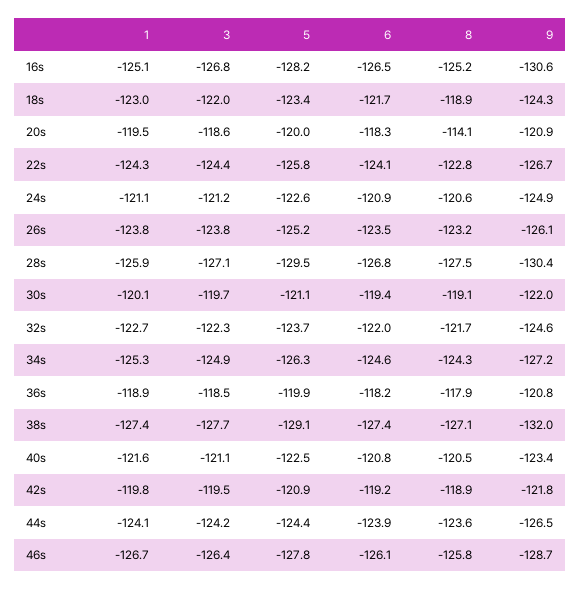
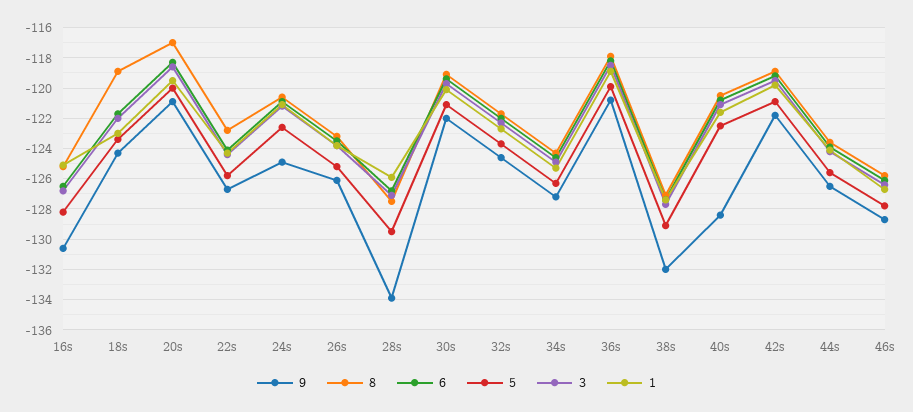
8, 20s: -114.1 -> -117
9, 28s: -130.4 -> -134
9, 40s: -123.4 -> -128.5
5, 44s: -124.4 -> -125.5

